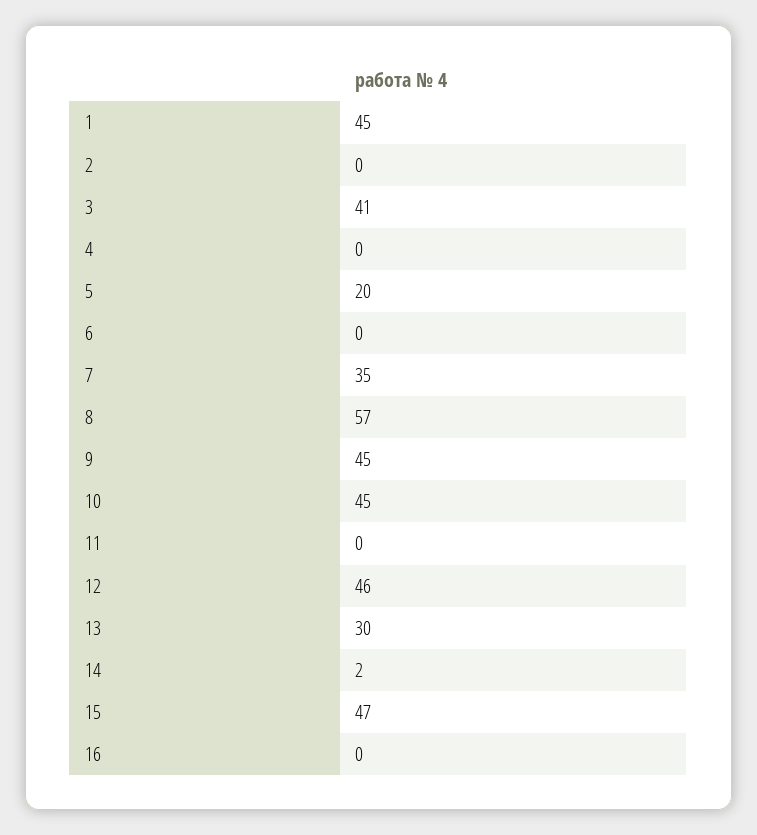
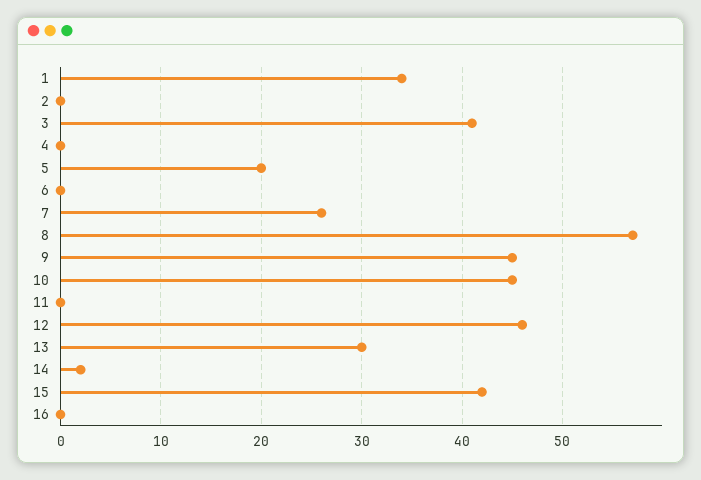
1: 45 -> 34
7: 35 -> 26
15: 47 -> 42

